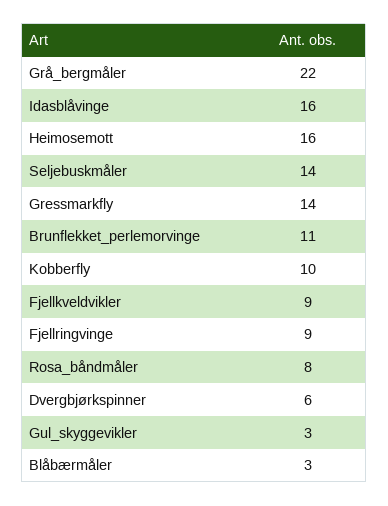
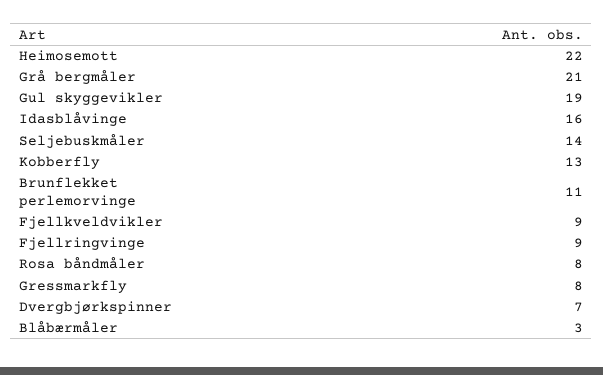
Grå_bergmåler: 22 -> 21
Heimosemott: 16 -> 22
Gressmarkfly: 14 -> 8
Kobberfly: 10 -> 13
Dvergbjørkspinner: 6 -> 7
Gul_skyggevikler: 3 -> 19

